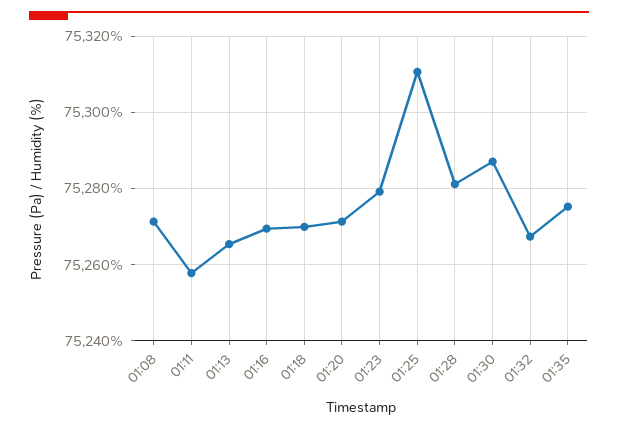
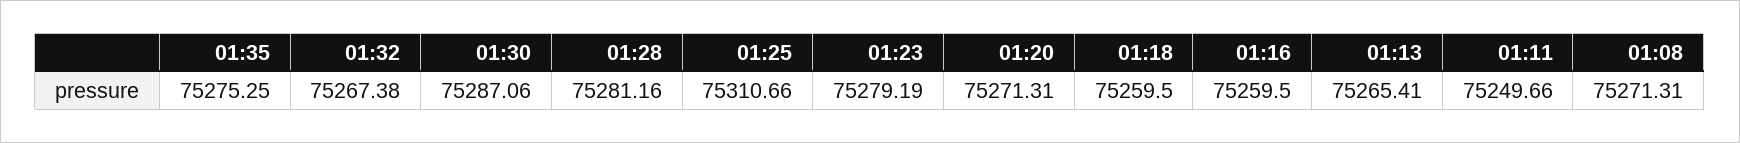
01:11: 75258 -> 75249.66
01:16: 75270 -> 75259.5
01:18: 75270 -> 75259.5

